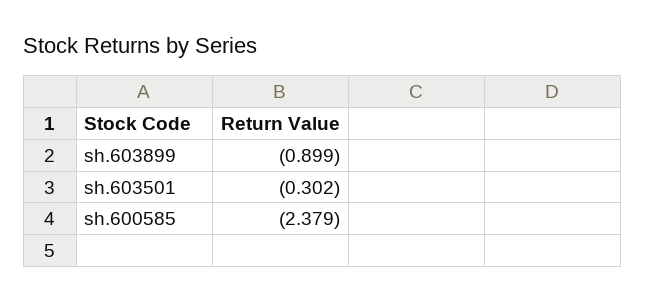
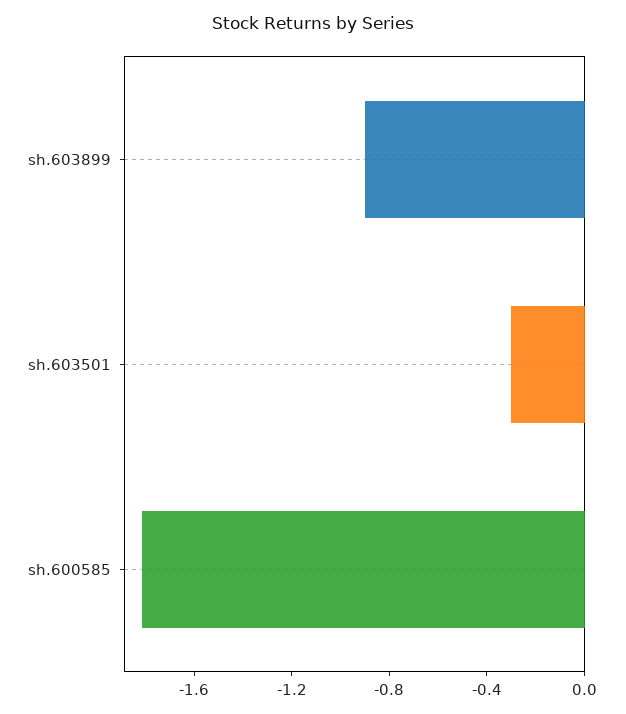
sh.600585: -2.379 -> -1.8

